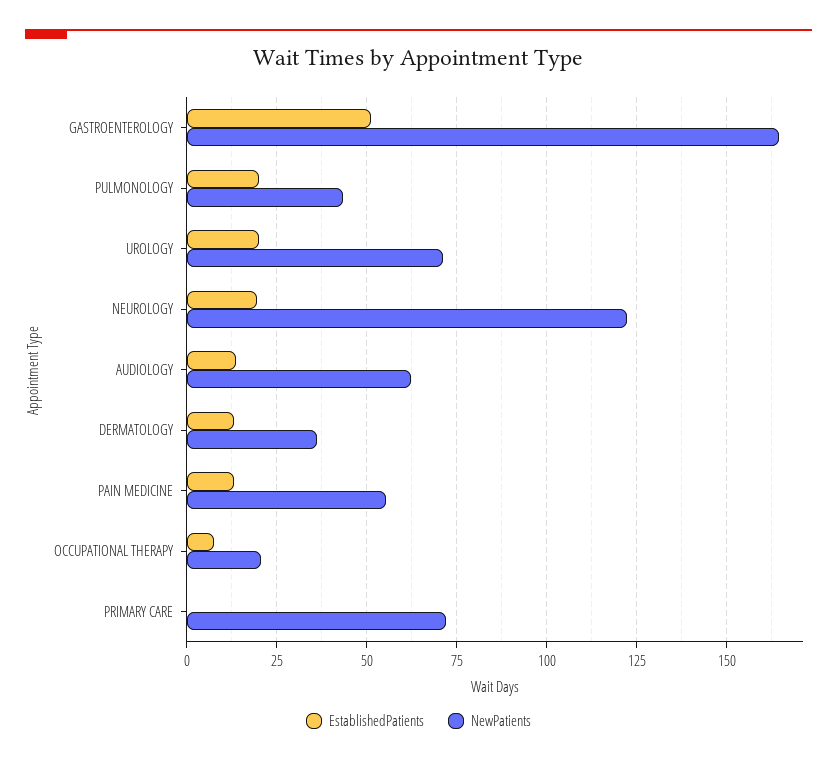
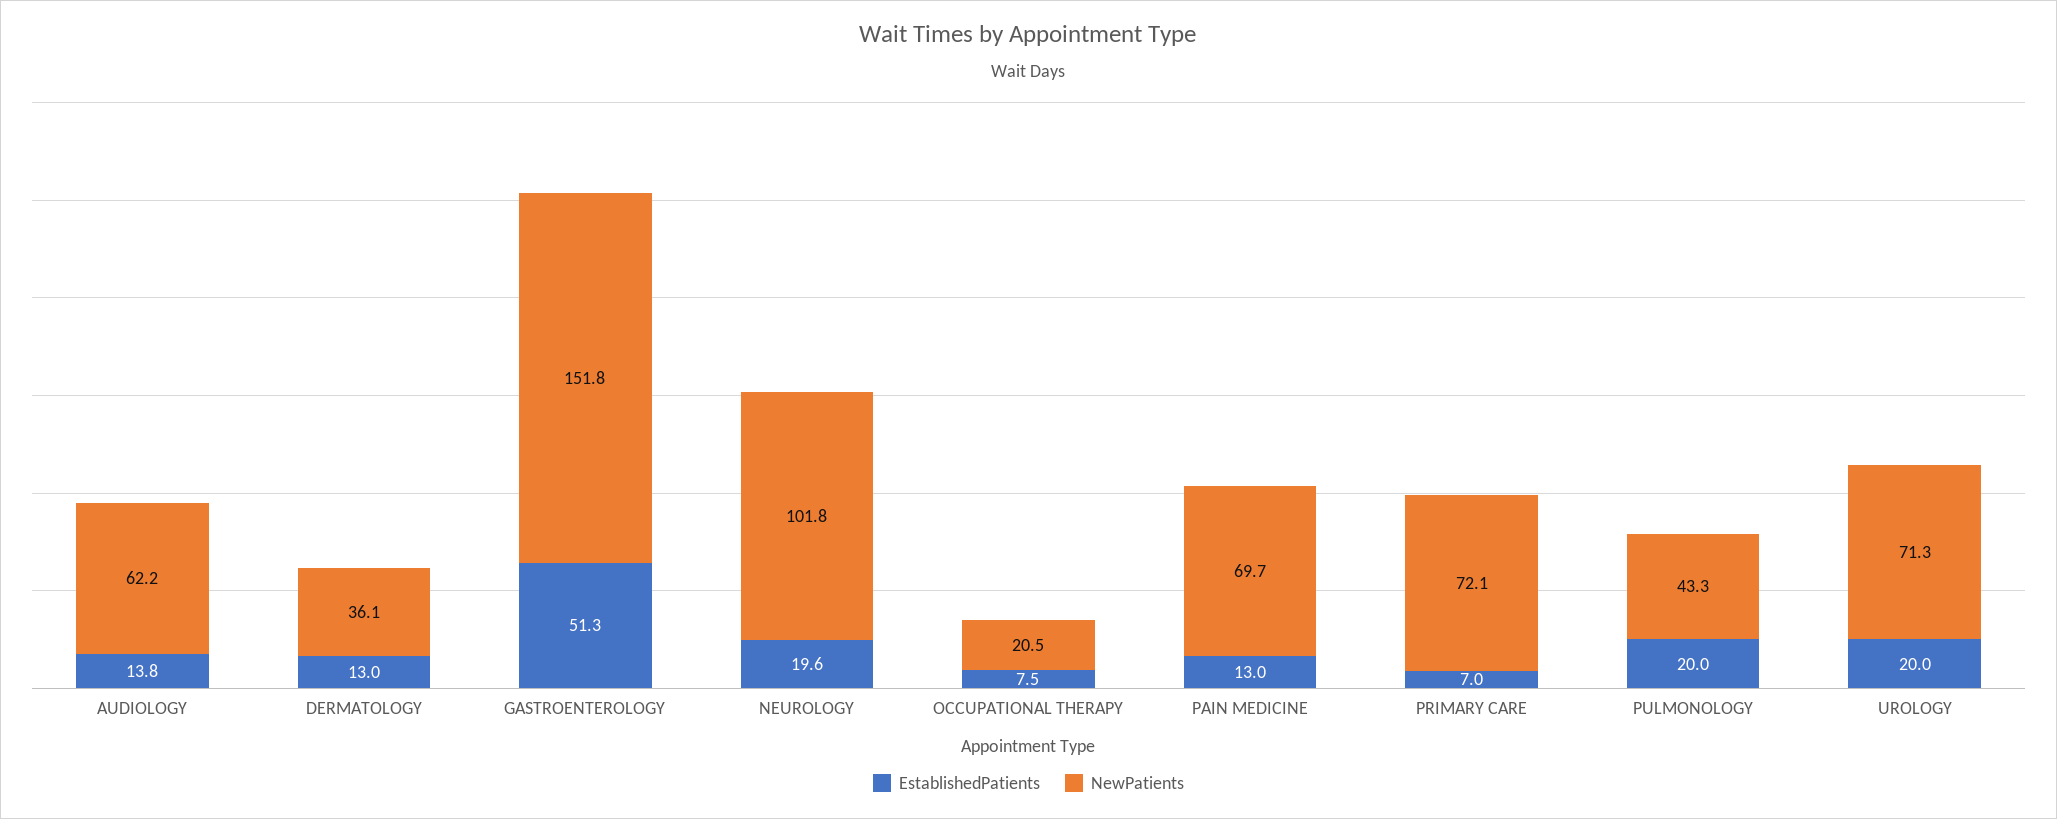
NewPatients, GASTROENTEROLOGY: 165 -> 151.8
NewPatients, NEUROLOGY: 122.5 -> 101.8
NewPatients, PAIN MEDICINE: 55 -> 69.7
EstablishedPatients, PRIMARY CARE: 0 -> 7

